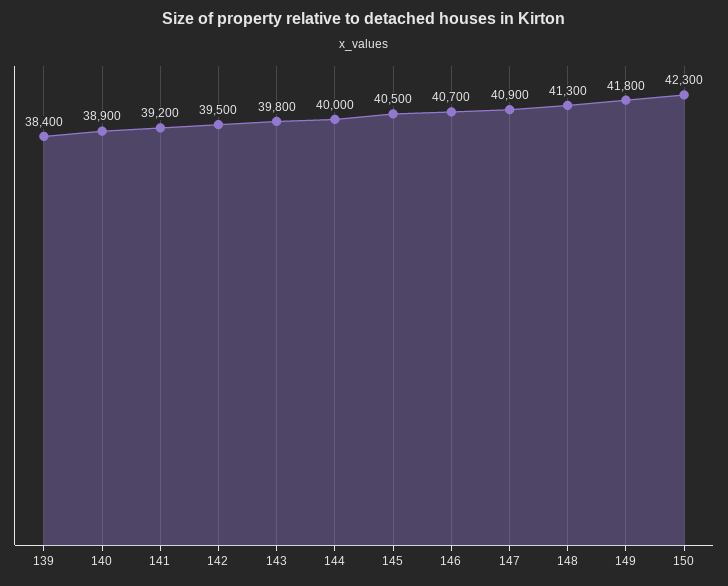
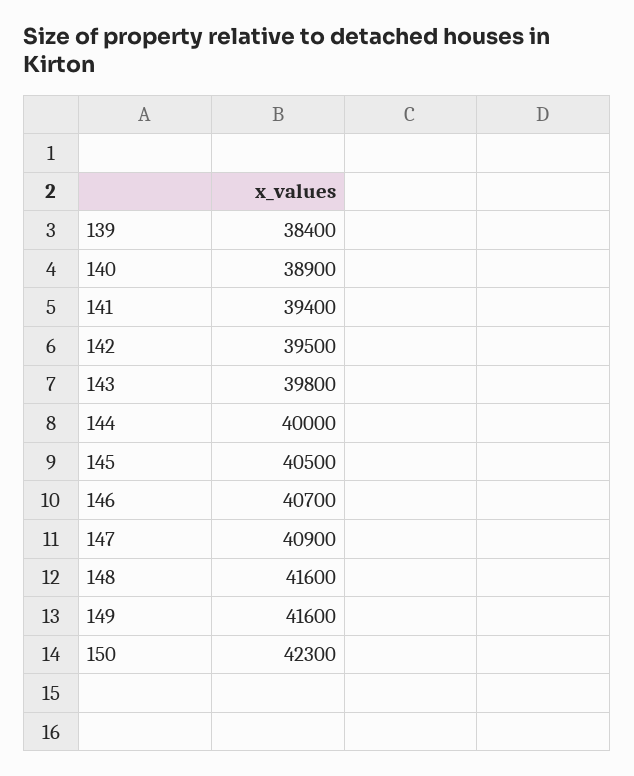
141: 39200 -> 39400
148: 41300 -> 41600
149: 41800 -> 41600

